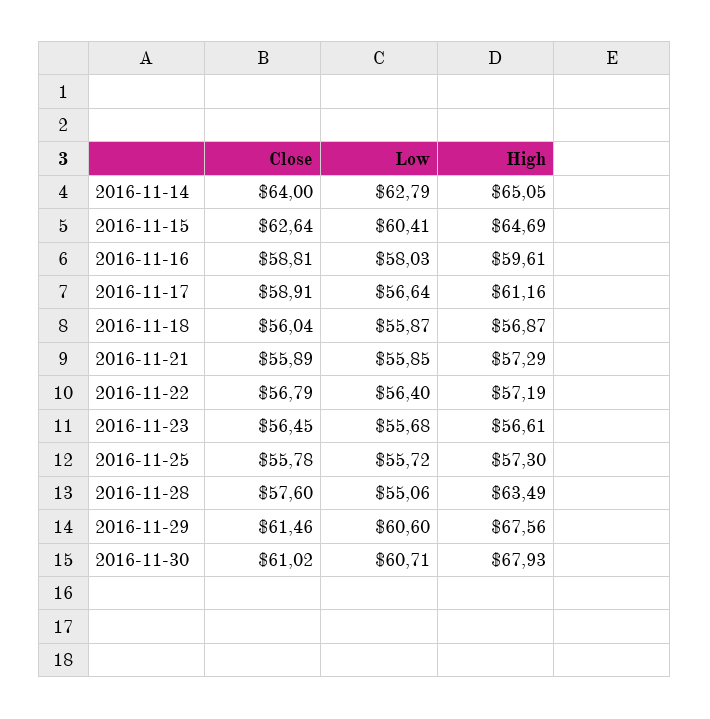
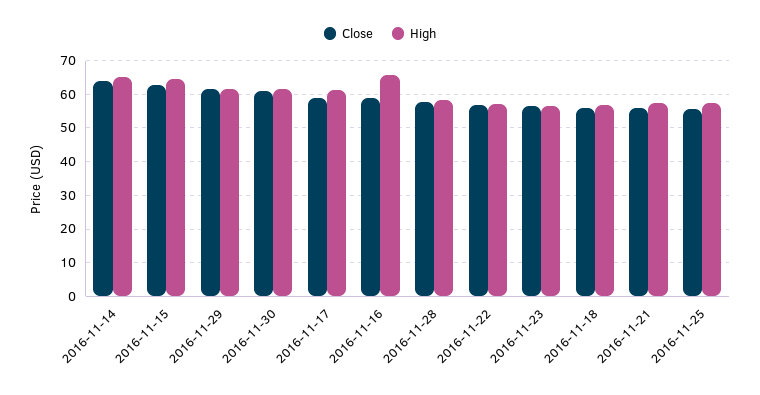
Low, 2016-11-14: 62.79 -> none
Low, 2016-11-15: 60.41 -> none
Low, 2016-11-16: 58.03 -> none
High, 2016-11-16: 59.61 -> 66
Low, 2016-11-17: 56.64 -> none
Low, 2016-11-18: 55.87 -> none
Low, 2016-11-21: 55.85 -> none
Low, 2016-11-22: 56.4 -> none
Low, 2016-11-23: 55.68 -> none
Low, 2016-11-25: 55.72 -> none
Low, 2016-11-28: 55.06 -> none
High, 2016-11-28: 63.49 -> 58
Low, 2016-11-29: 60.6 -> none
High, 2016-11-29: 67.56 -> 62
Low, 2016-11-30: 60.71 -> none
High, 2016-11-30: 67.93 -> 62

